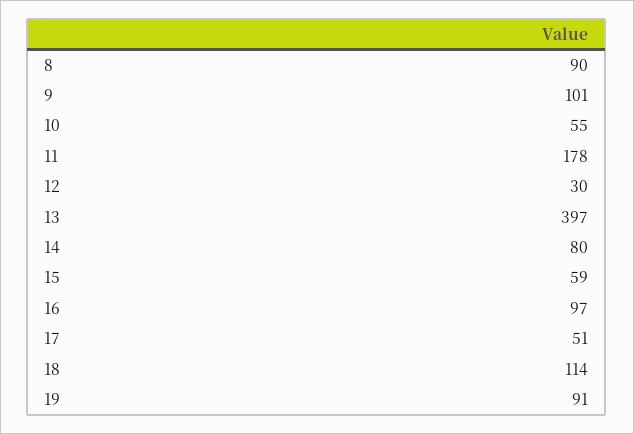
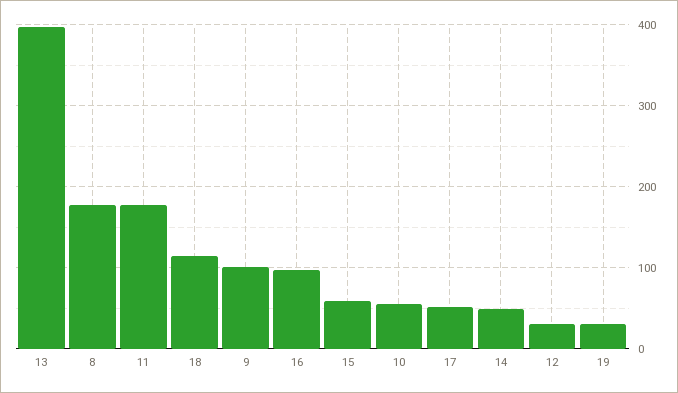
8: 90 -> 180
14: 80 -> 50
19: 91 -> 30

